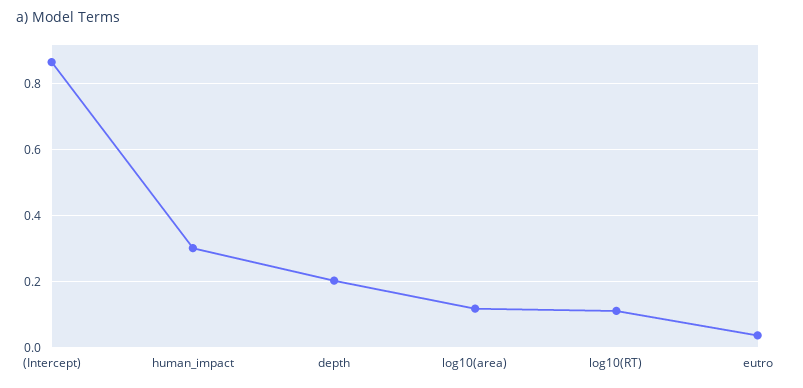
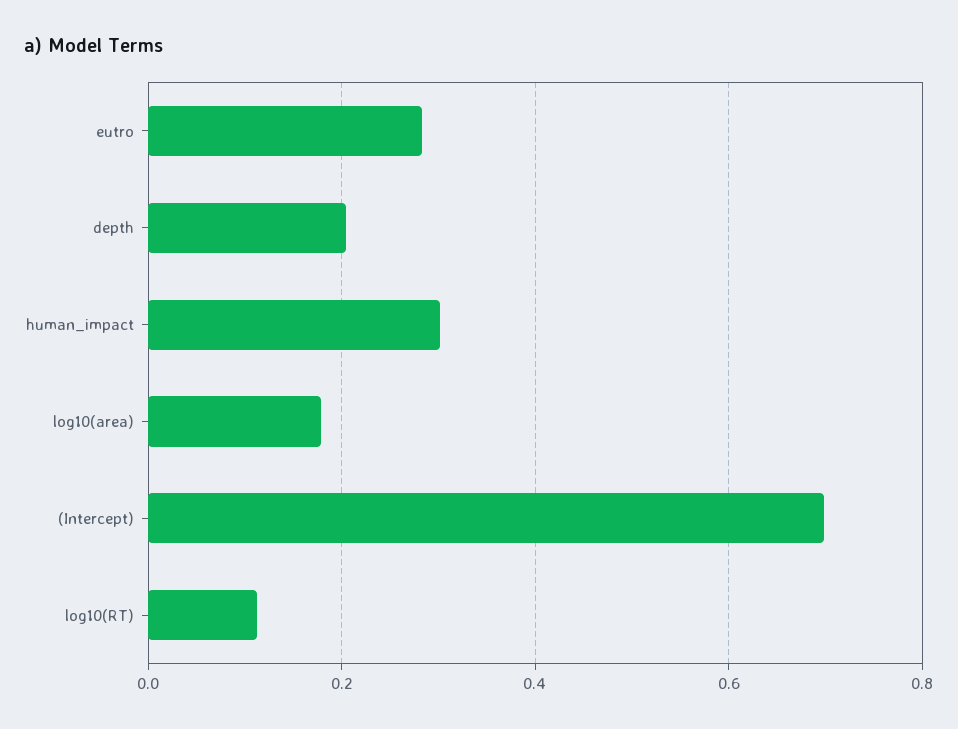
(Intercept): 0.86 -> 0.7
log10(area): 0.12 -> 0.18
eutro: 0.04 -> 0.28

